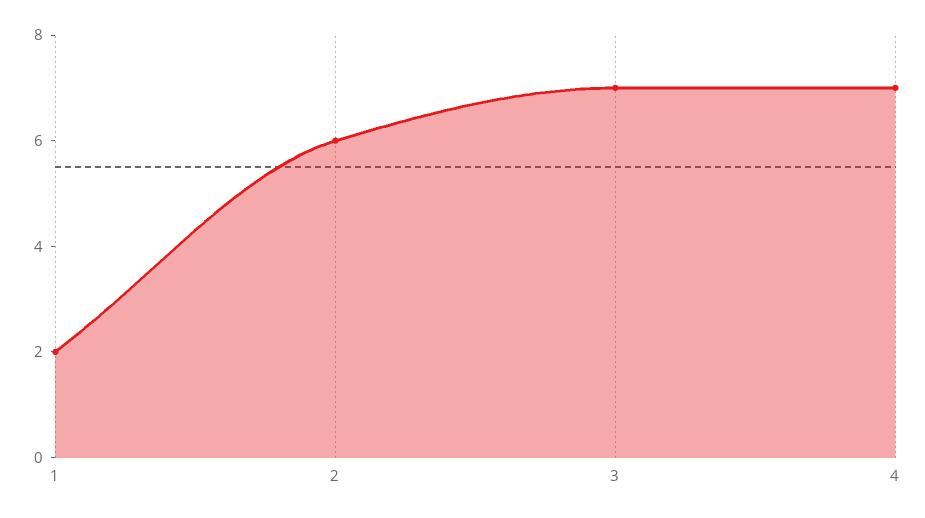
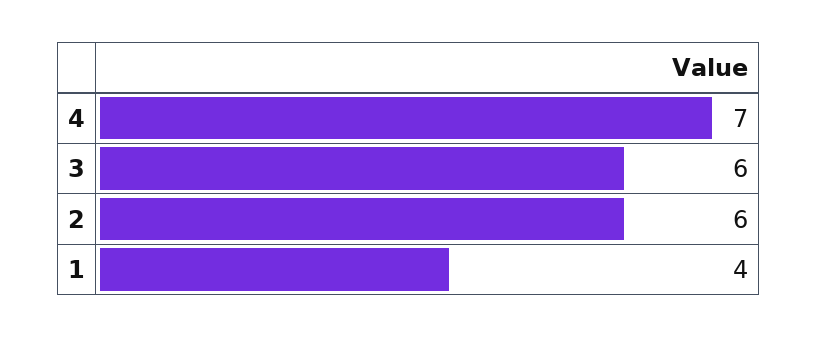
1: 2 -> 4
3: 7 -> 6

